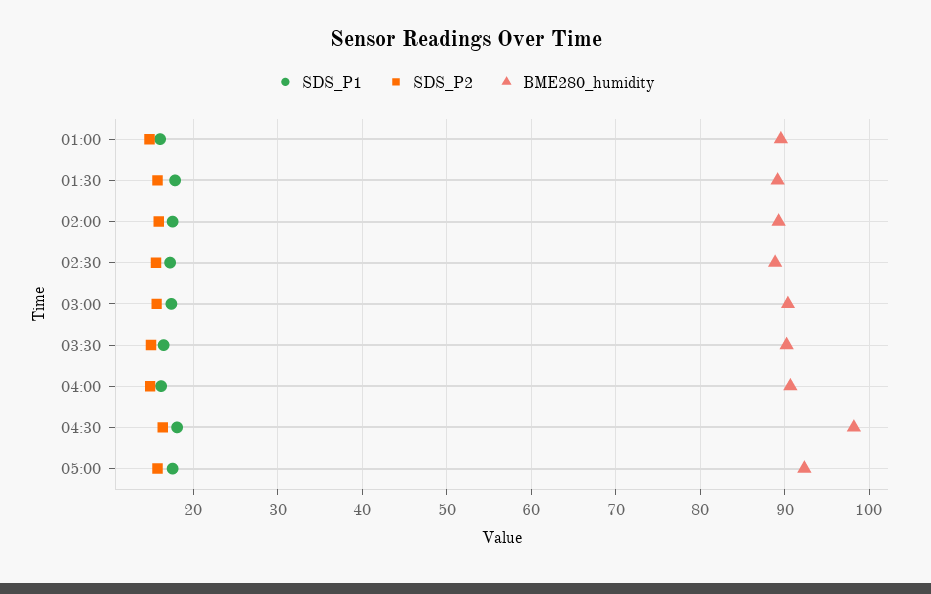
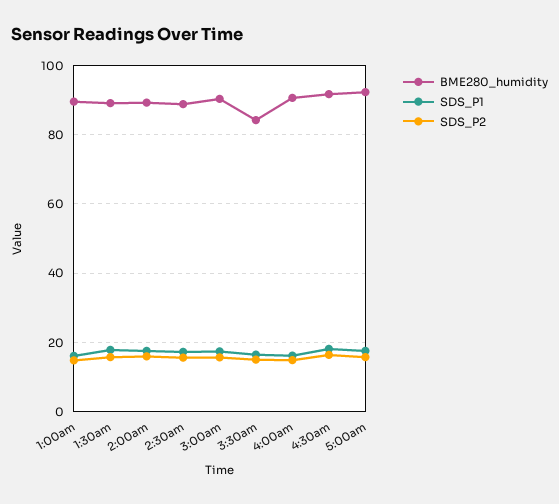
BME280_humidity, 03:30: 90 -> 84
BME280_humidity, 04:30: 98 -> 92

